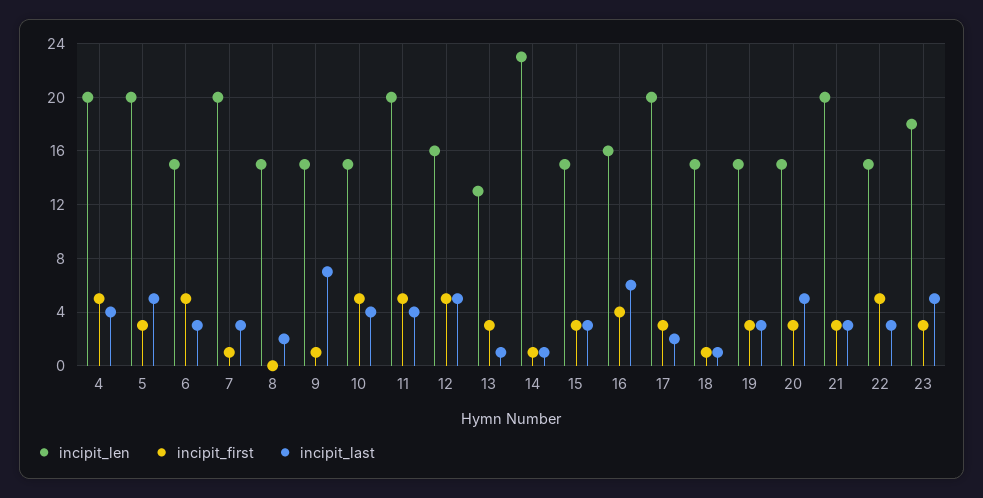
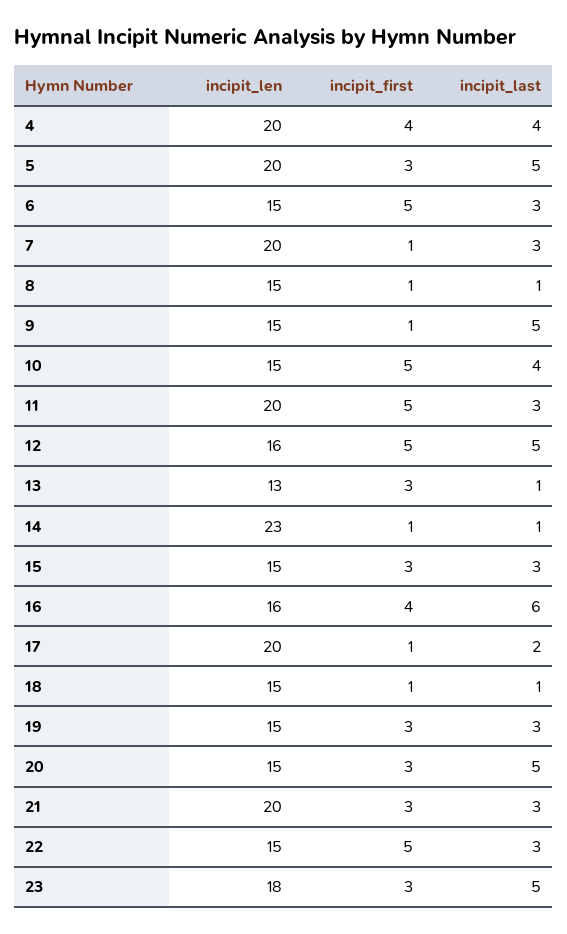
incipit_first, 4: 5 -> 4
incipit_first, 8: 0 -> 1
incipit_last, 8: 2 -> 1
incipit_last, 9: 7 -> 5
incipit_last, 11: 4 -> 3
incipit_first, 17: 3 -> 1

